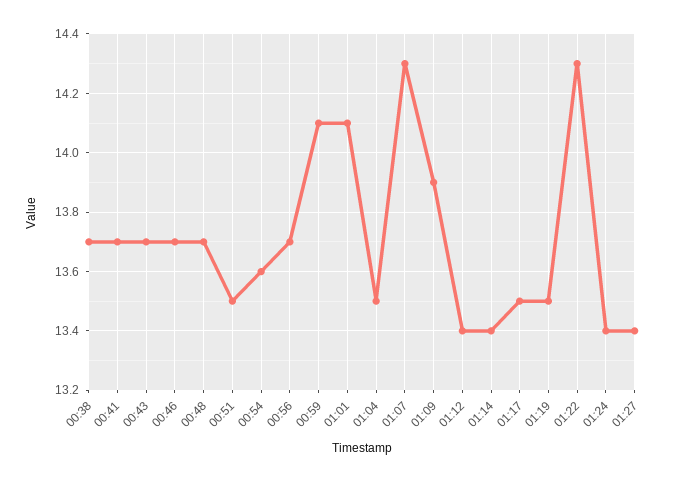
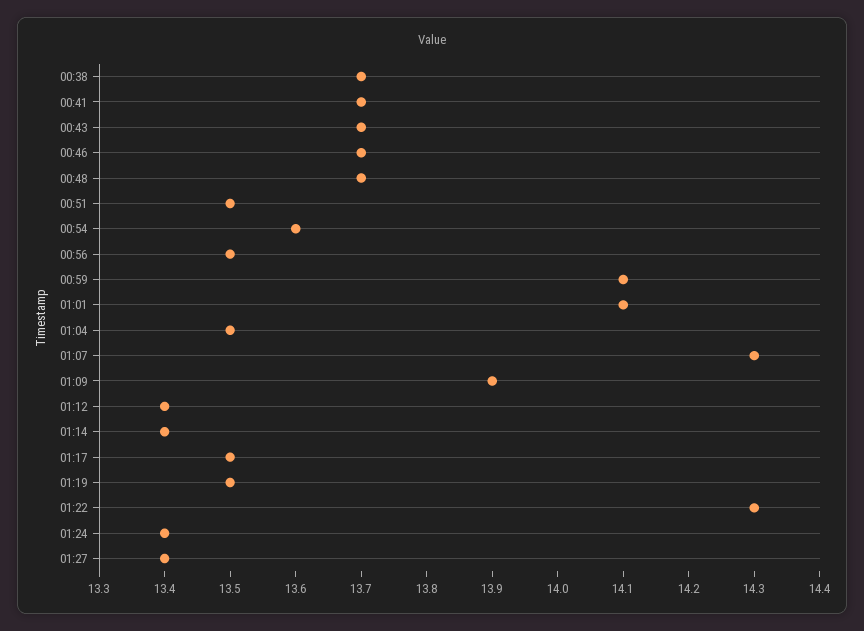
00:56: 13.7 -> 13.5

